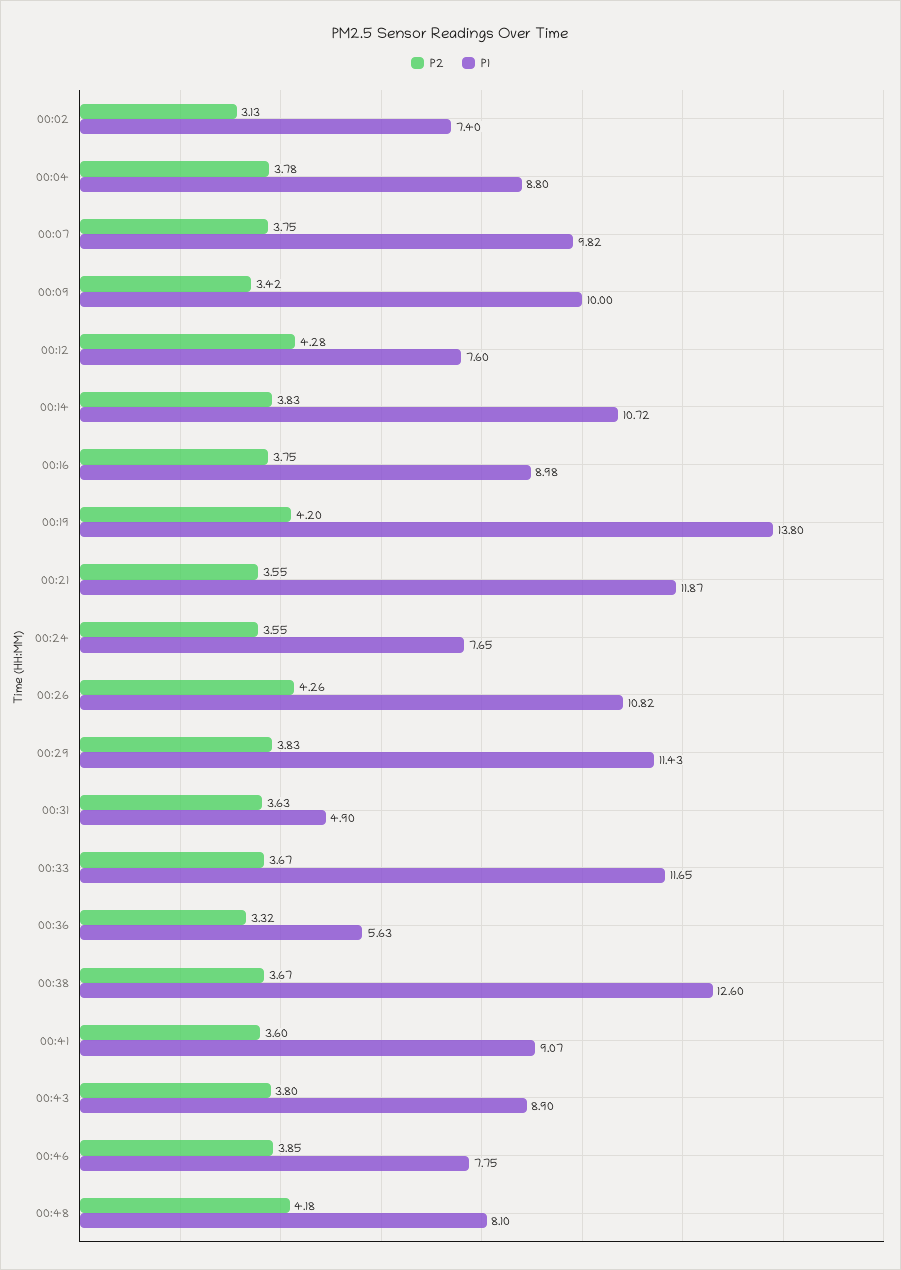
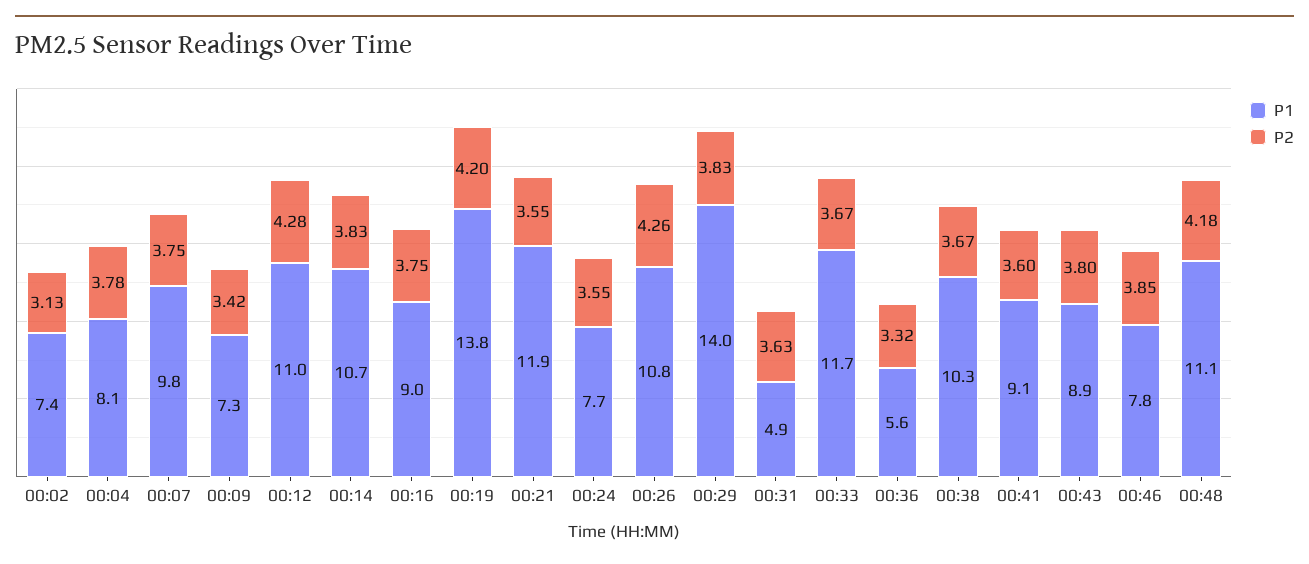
P1, 00:04: 8.8 -> 8.1
P1, 00:09: 10 -> 7.3
P1, 00:12: 7.6 -> 11
P1, 00:29: 11.43 -> 14
P1, 00:38: 12.6 -> 10.3
P1, 00:48: 8.1 -> 11.1

